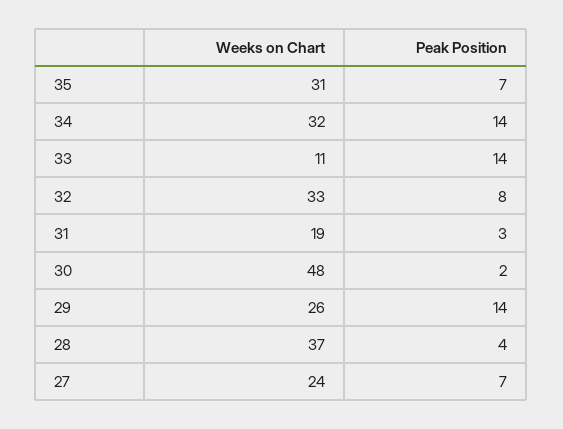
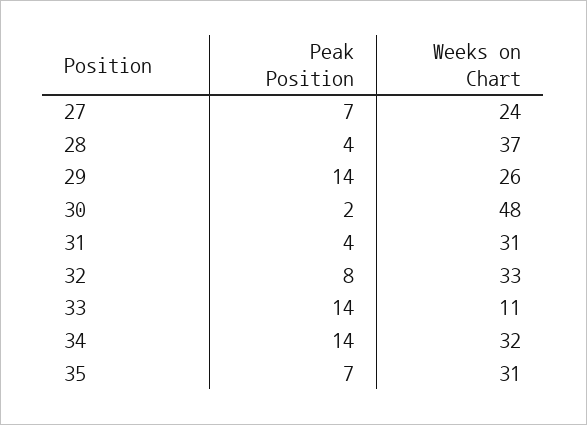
Weeks on Chart, 31: 19 -> 31
Peak Position, 31: 3 -> 4

